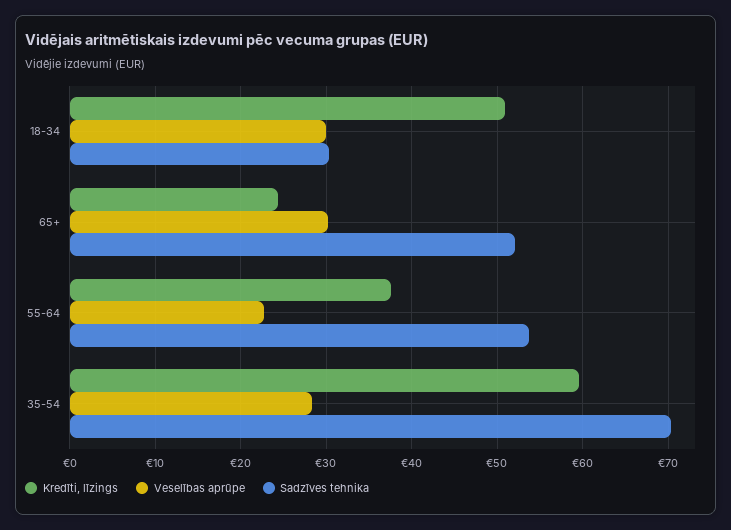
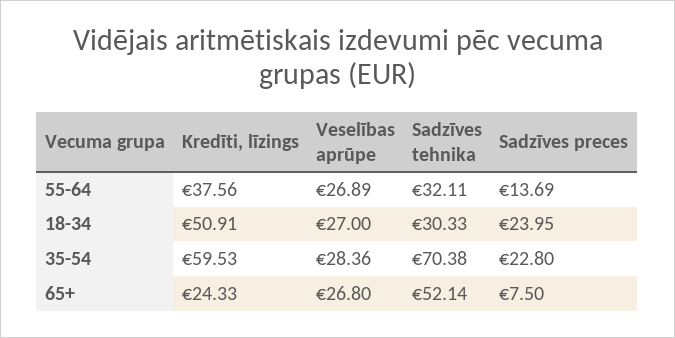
Veselības aprūpe, 18-34: 30 -> 27
Veselības aprūpe, 65+: 30 -> 26.8
Veselības aprūpe, 55-64: 23 -> 26.89
Sadzīves tehnika, 55-64: 54 -> 32.11
Sadzīves preces, 55-64: none -> 13.69
Sadzīves preces, 18-34: none -> 23.95
Sadzīves preces, 35-54: none -> 22.8
Sadzīves preces, 65+: none -> 7.5

